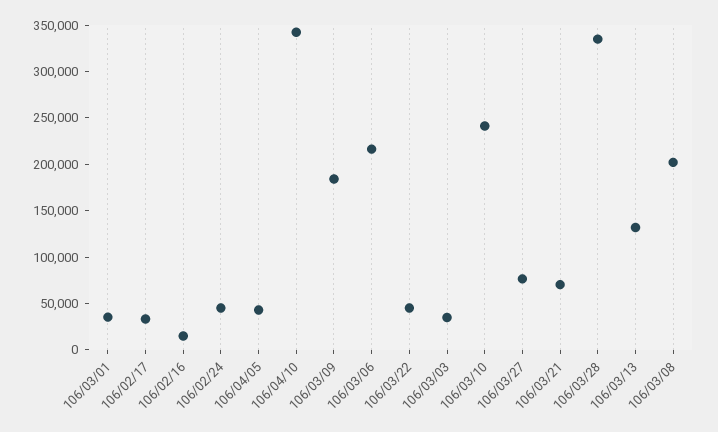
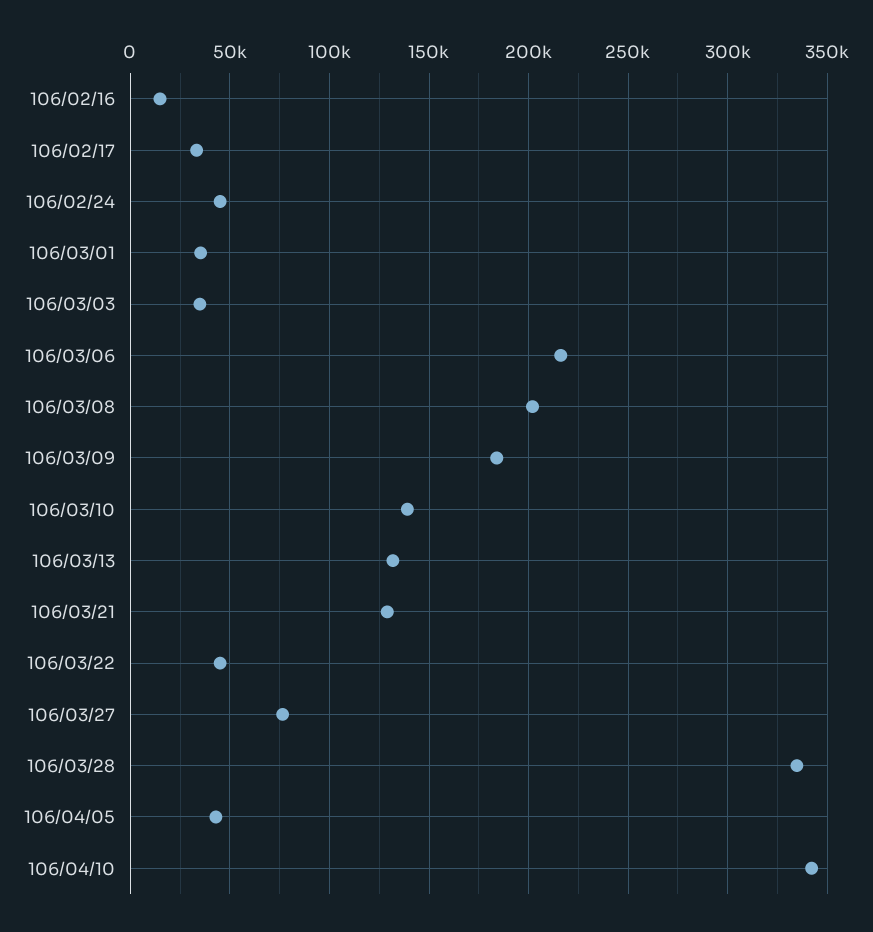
106/03/10: 240000 -> 140000
106/03/21: 70000 -> 130000

